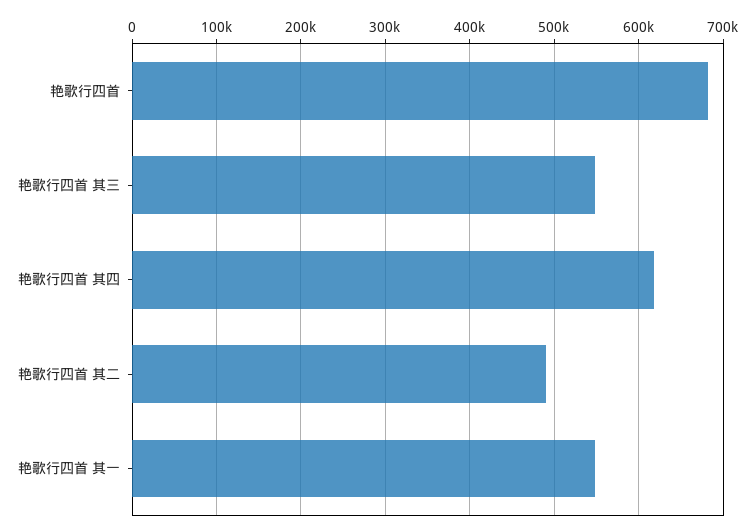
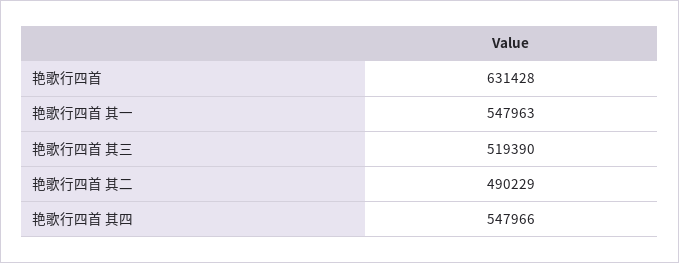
艳歌行四首: 680000 -> 631428
艳歌行四首 其三: 550000 -> 519390
艳歌行四首 其四: 620000 -> 547966

